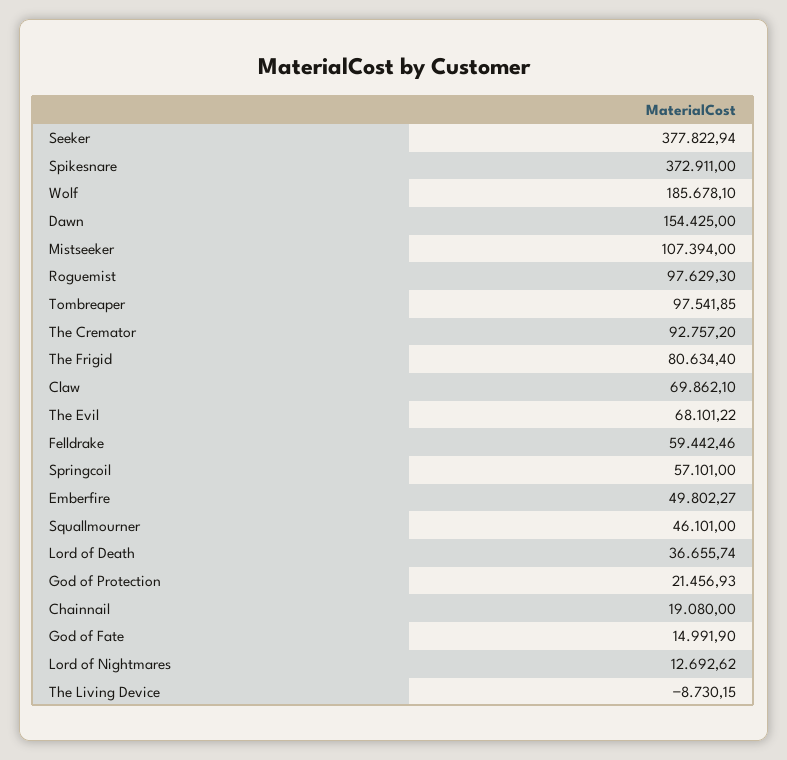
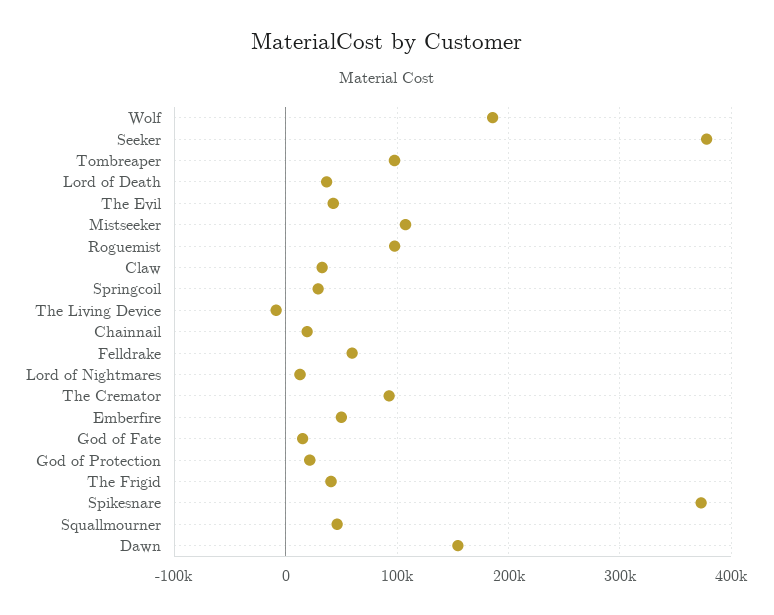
The Frigid: 80634.4 -> 40000
Claw: 69862.1 -> 30000
The Evil: 68101.22 -> 40000
Springcoil: 57101 -> 30000

